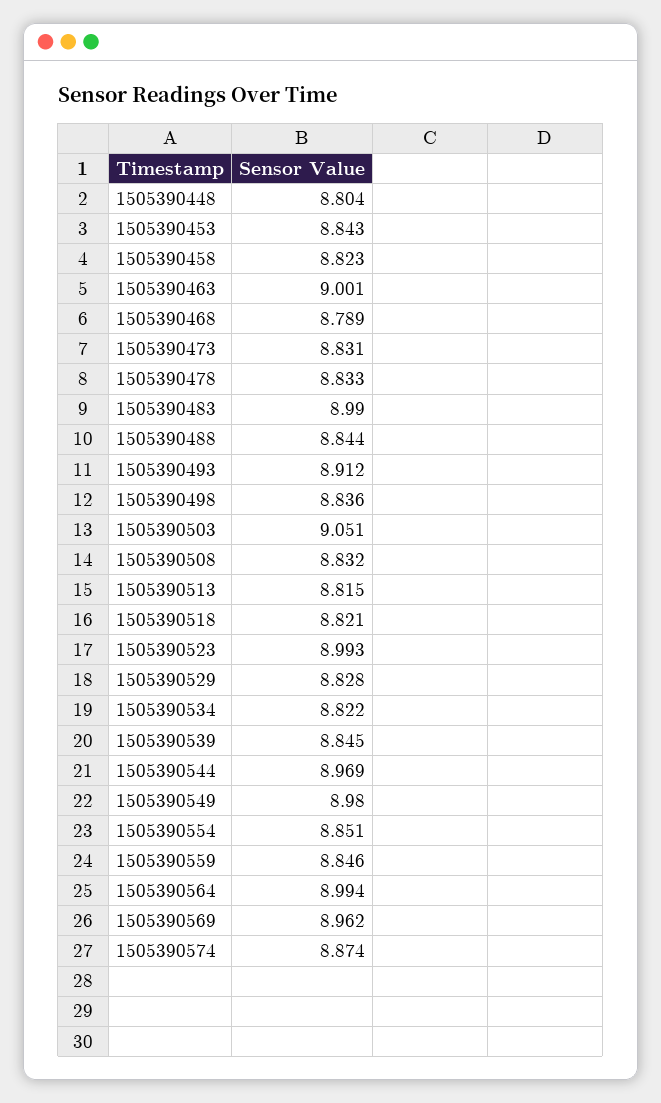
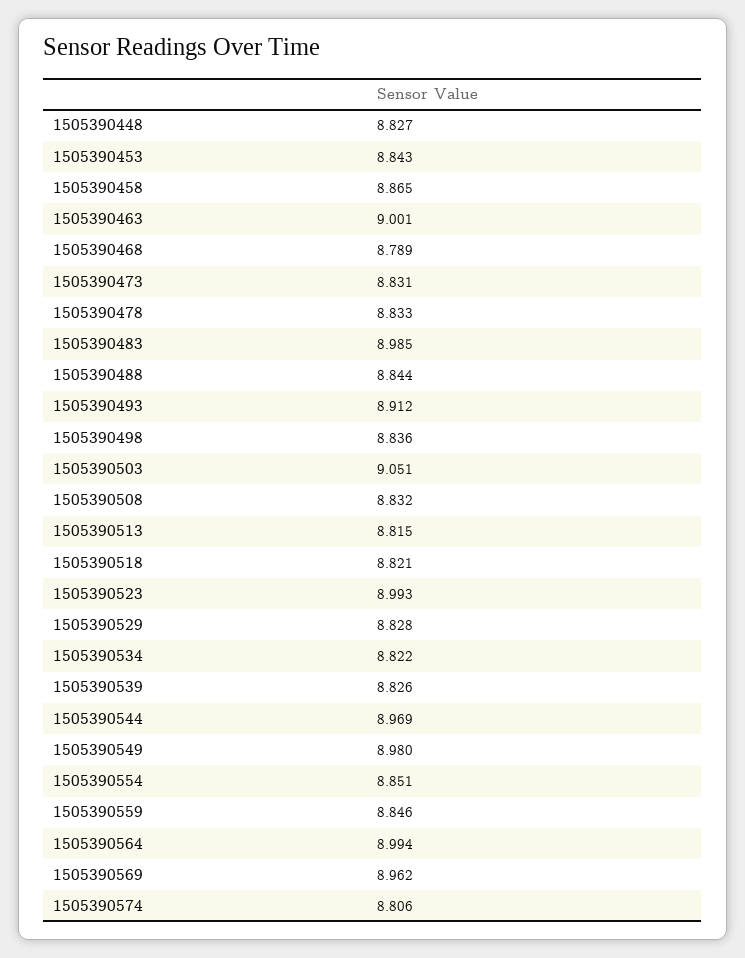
1505390448: 8.804 -> 8.827
1505390458: 8.823 -> 8.865
1505390483: 8.99 -> 8.985
1505390539: 8.845 -> 8.826
1505390574: 8.874 -> 8.806

